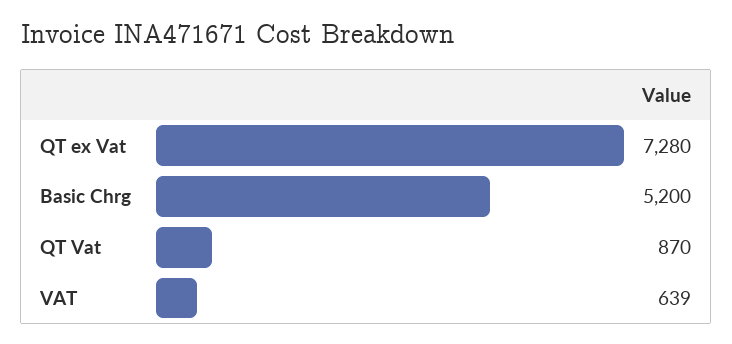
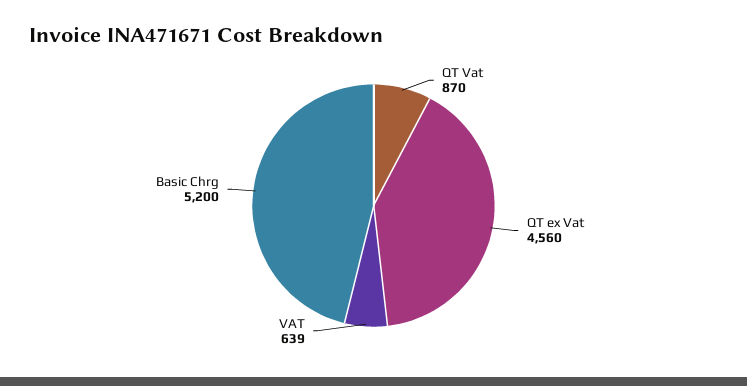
QT ex Vat: 7280 -> 4560

